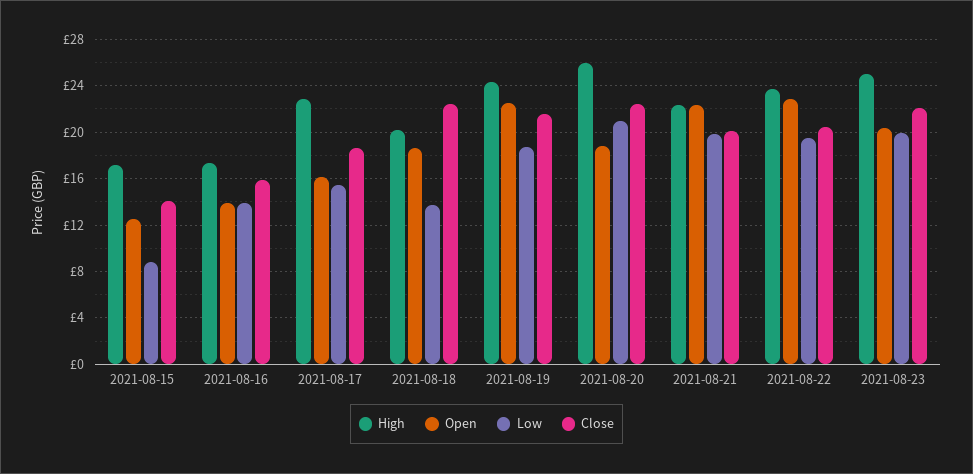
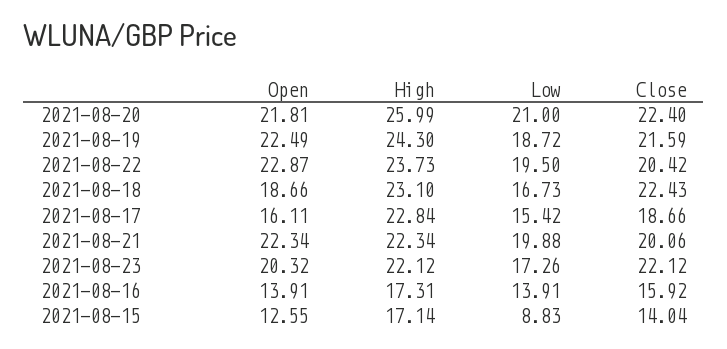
High, 2021-08-18: 20 -> 23.1
Low, 2021-08-18: 14 -> 16.73
Open, 2021-08-20: 19 -> 21.81
High, 2021-08-23: 25 -> 22.12
Low, 2021-08-23: 20 -> 17.26

